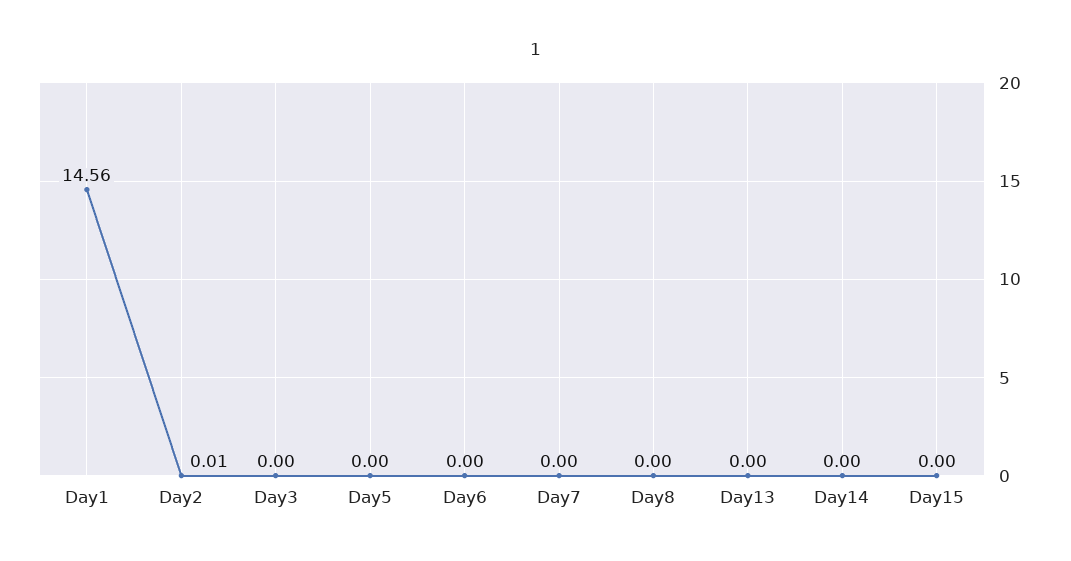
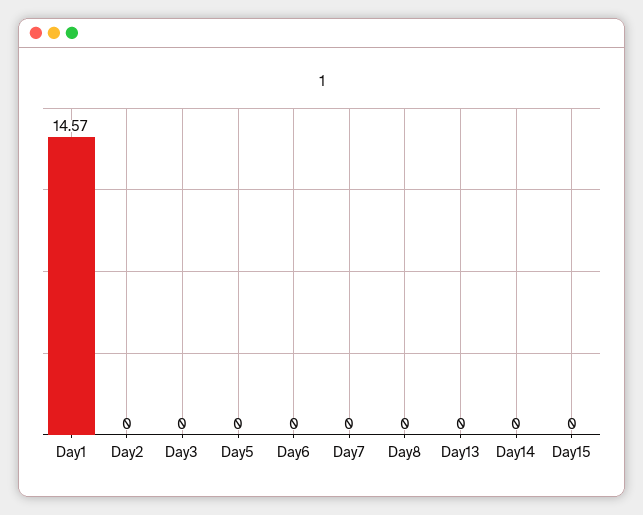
Day1: 14.56 -> 14.57
Day2: 0.01 -> 0

